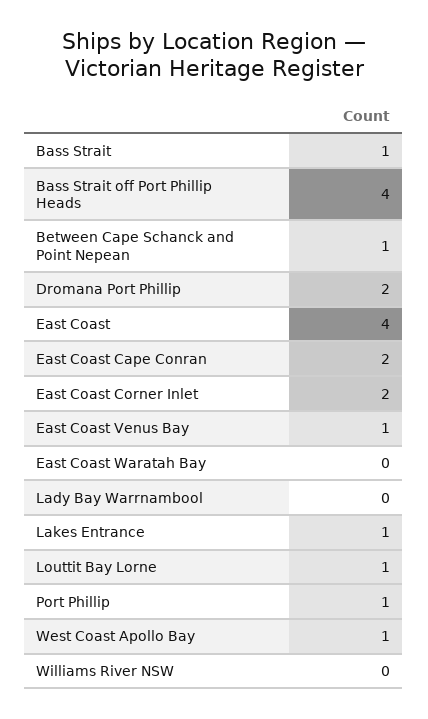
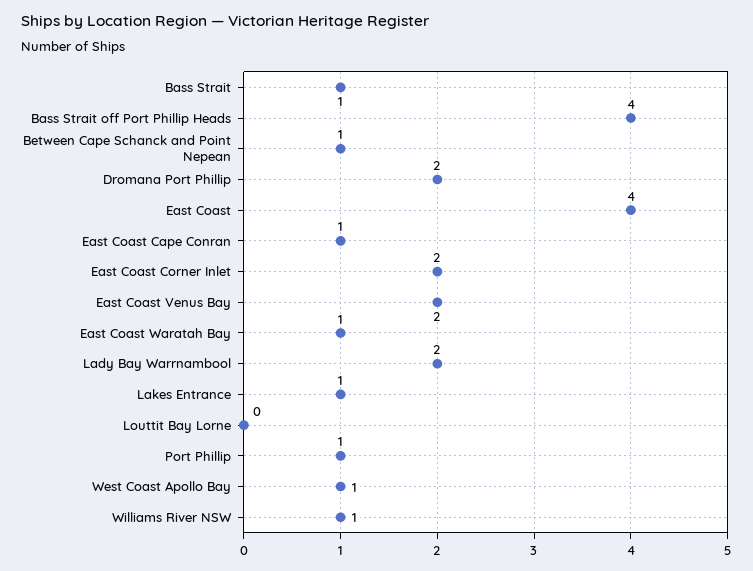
East Coast Cape Conran: 2 -> 1
East Coast Venus Bay: 1 -> 2
East Coast Waratah Bay: 0 -> 1
Lady Bay Warrnambool: 0 -> 2
Louttit Bay Lorne: 1 -> 0
Williams River NSW: 0 -> 1

